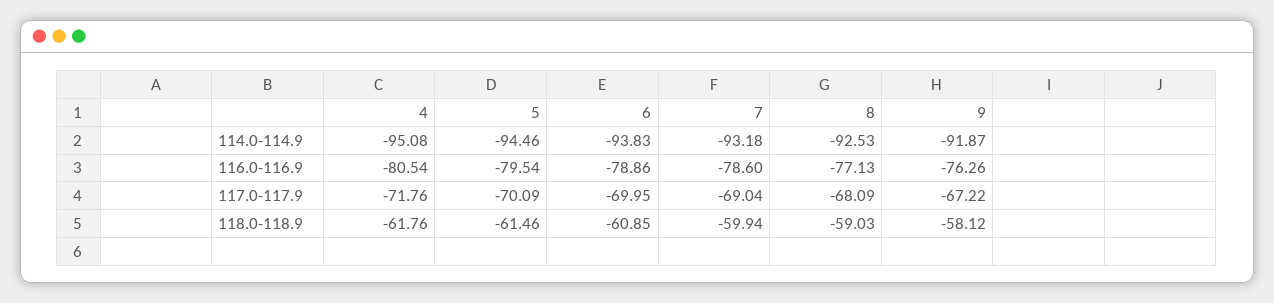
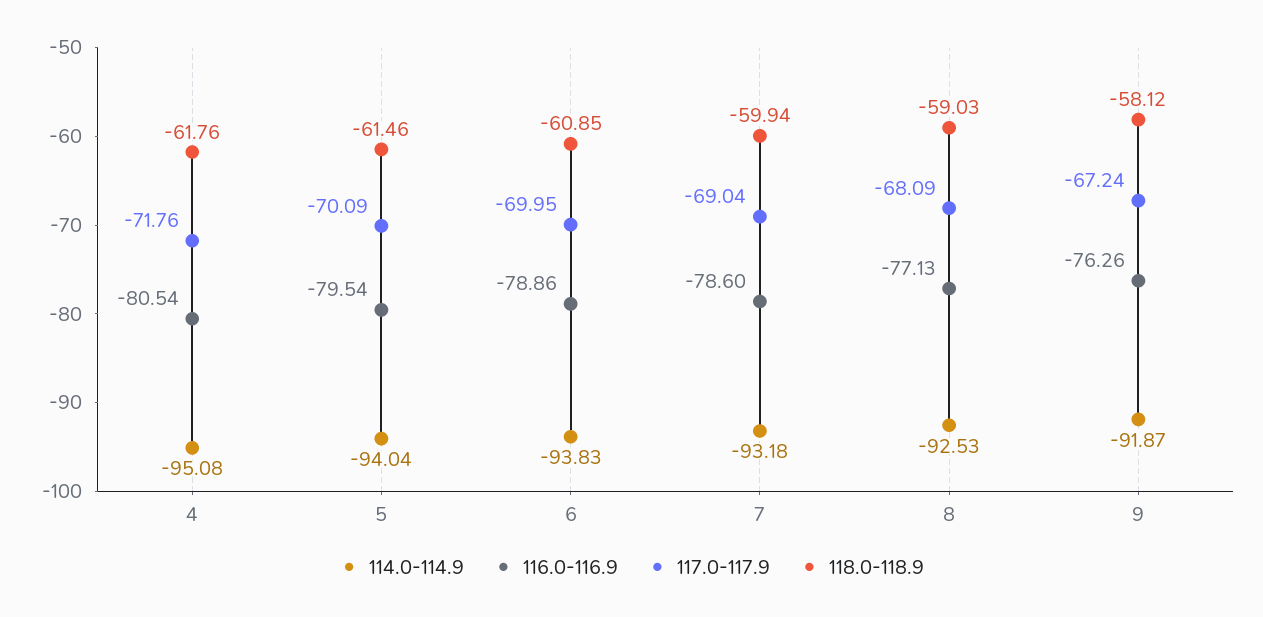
114.0-114.9, 5: -94.46 -> -94.04
117.0-117.9, 9: -67.22 -> -67.24

